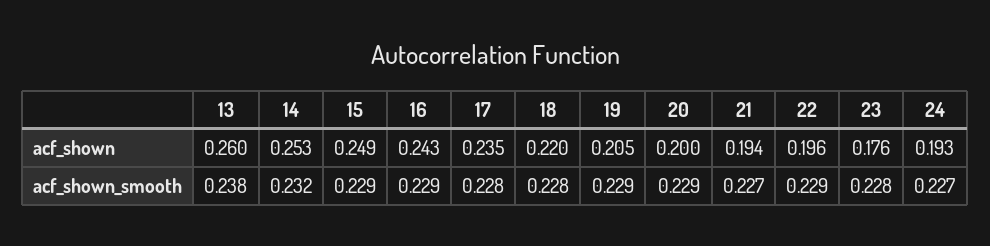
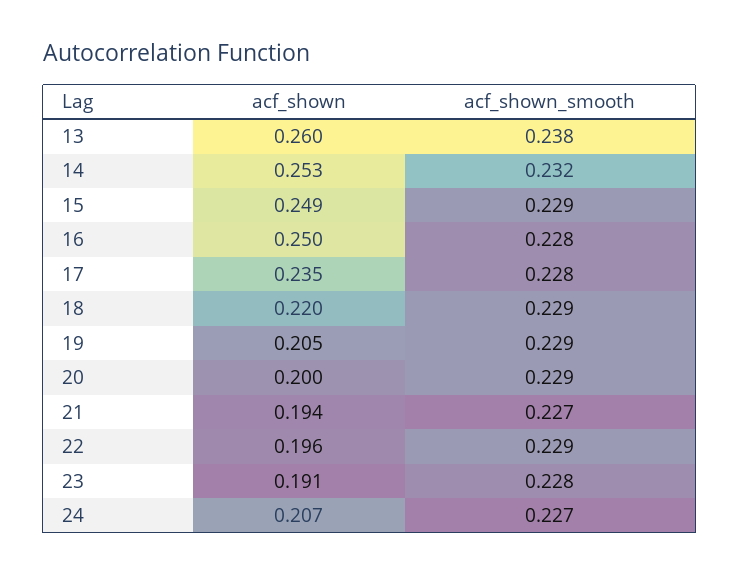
16, acf_shown: 0.243 -> 0.25
23, acf_shown: 0.176 -> 0.191
24, acf_shown: 0.193 -> 0.207
16, acf_shown_smooth: 0.229 -> 0.228
18, acf_shown_smooth: 0.228 -> 0.229

